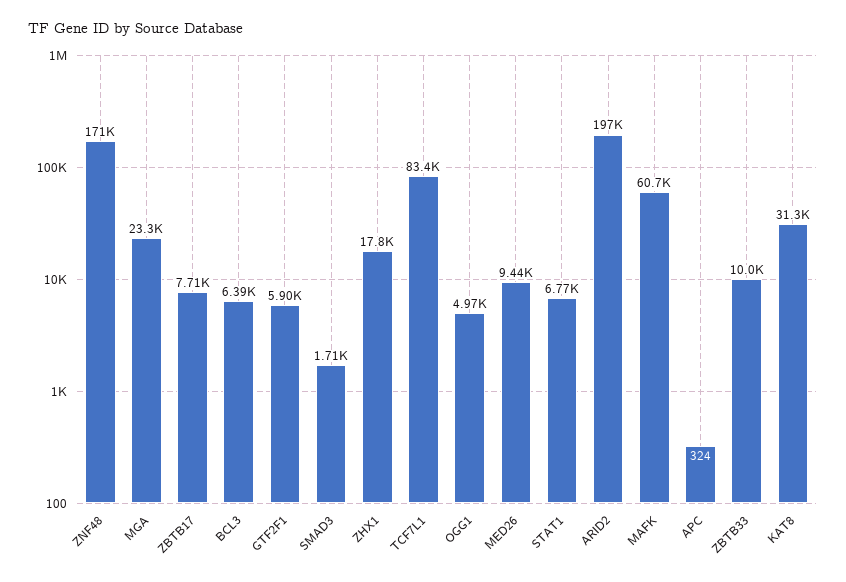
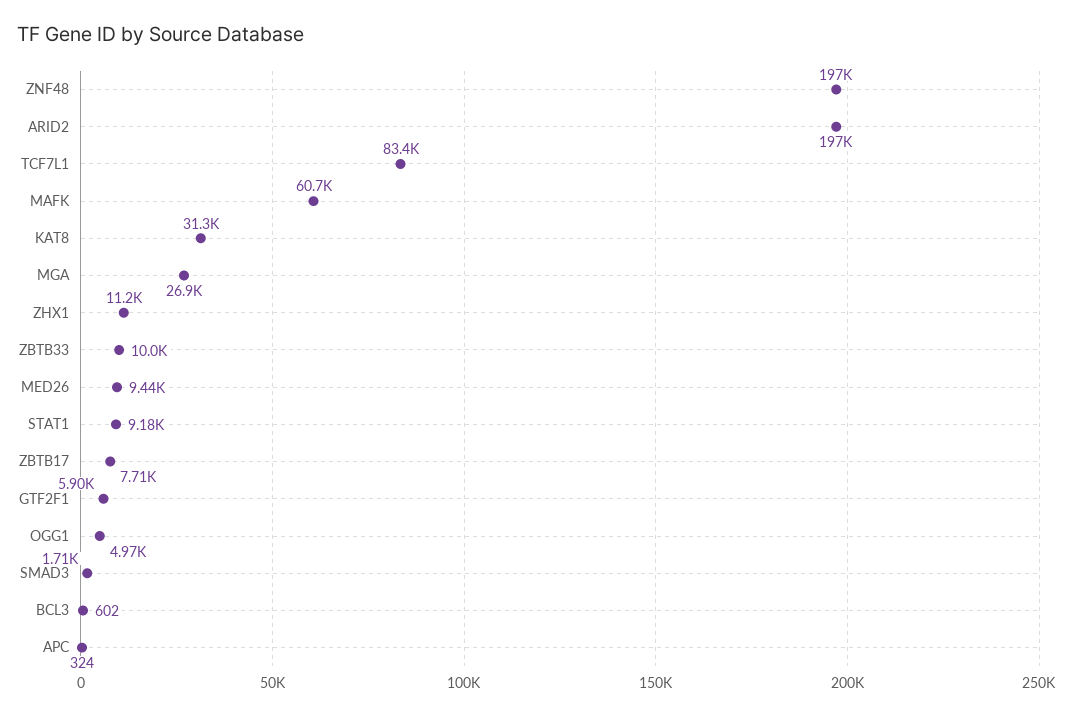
ZNF48: 171000 -> 197000
MGA: 23300 -> 26900
BCL3: 6390 -> 602
ZHX1: 17800 -> 11200
STAT1: 6770 -> 9180

